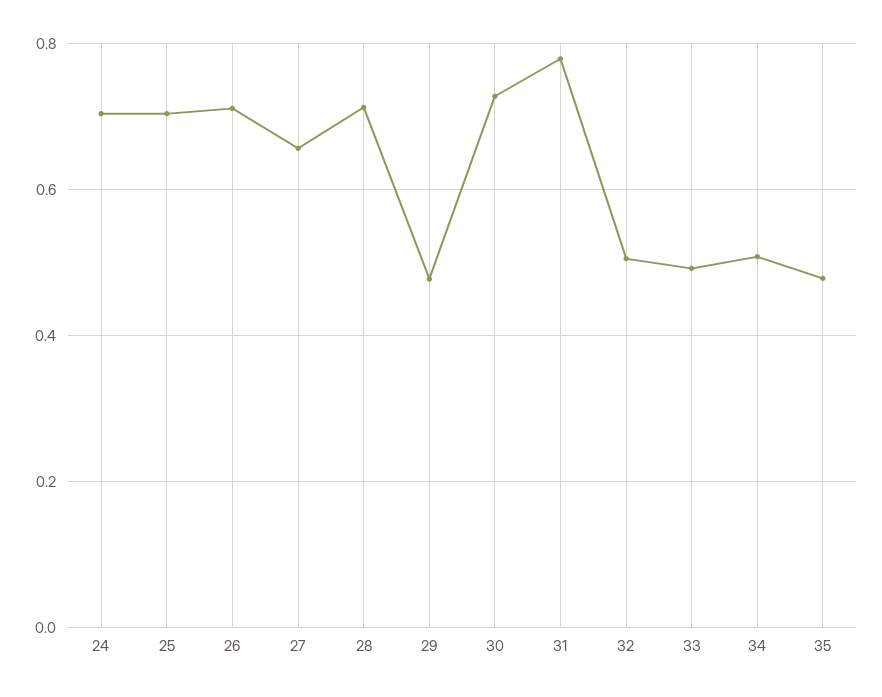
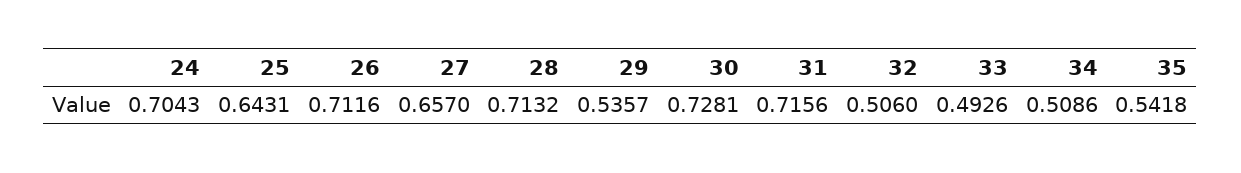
25: 0.7 -> 0.6431
29: 0.48 -> 0.5357
31: 0.78 -> 0.7156
35: 0.48 -> 0.5418

